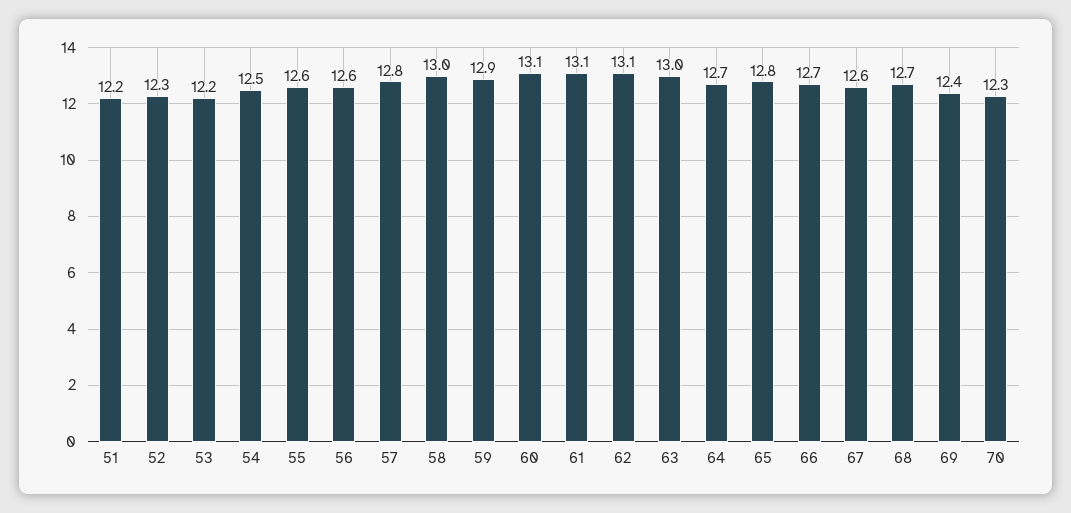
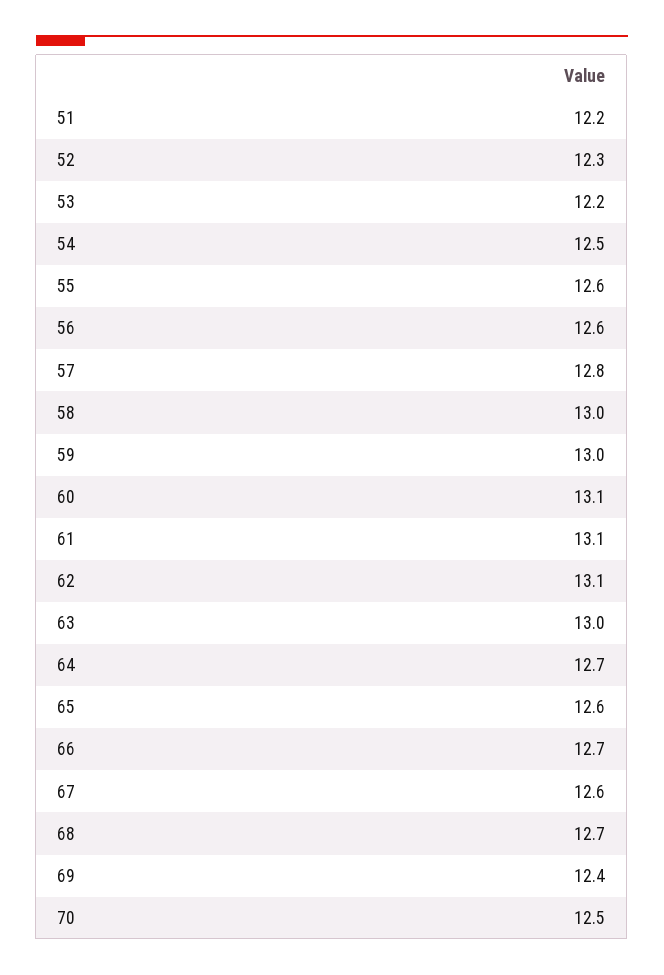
59: 12.9 -> 13
65: 12.8 -> 12.6
70: 12.3 -> 12.5

